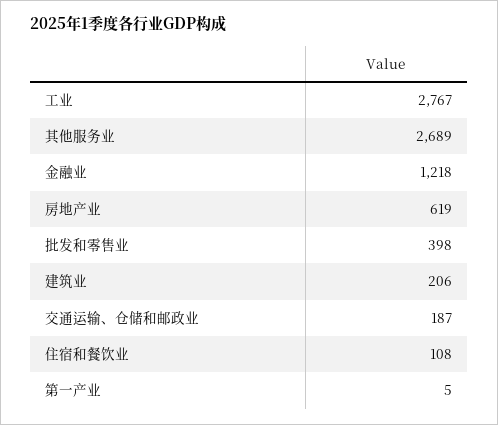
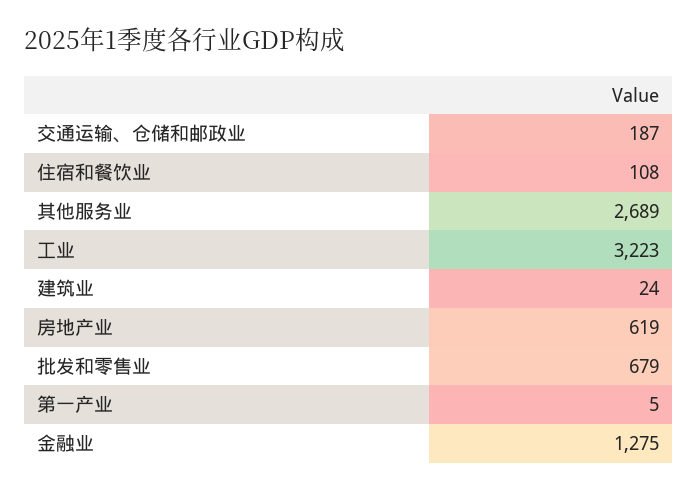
工业: 2767 -> 3223
金融业: 1218 -> 1275
批发和零售业: 398 -> 679
建筑业: 206 -> 24

